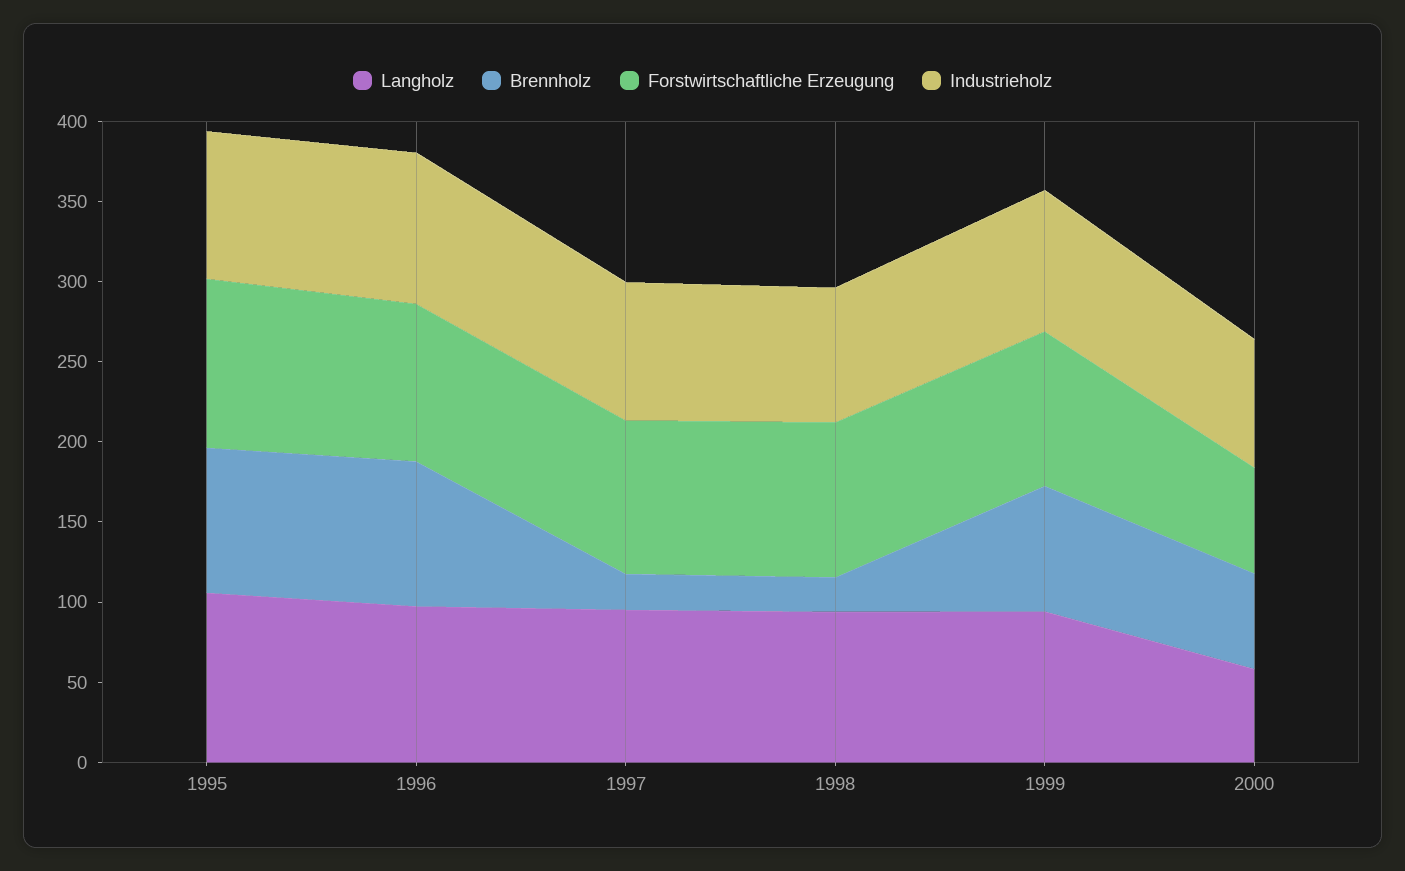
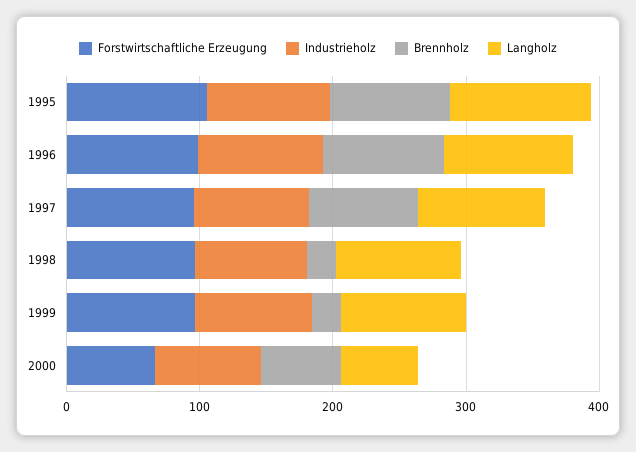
Brennholz, 1997: 20 -> 80
Brennholz, 1999: 80 -> 20

